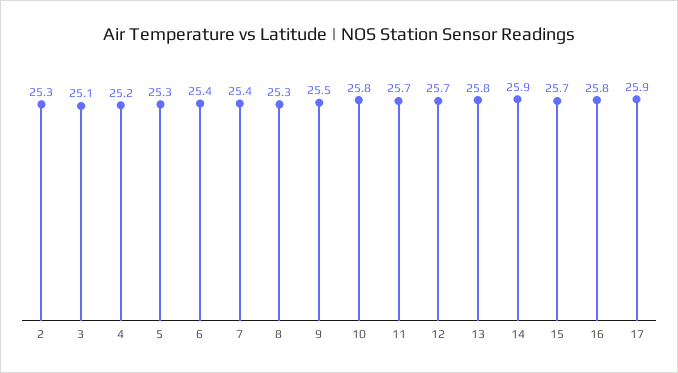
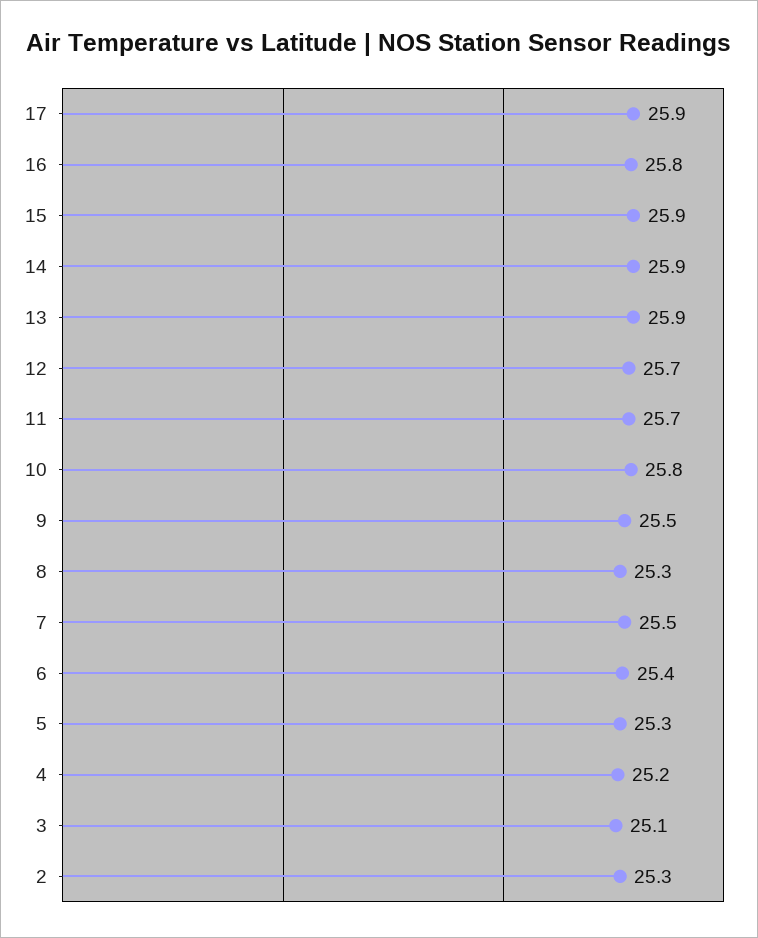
7: 25.4 -> 25.5
13: 25.8 -> 25.9
15: 25.7 -> 25.9

